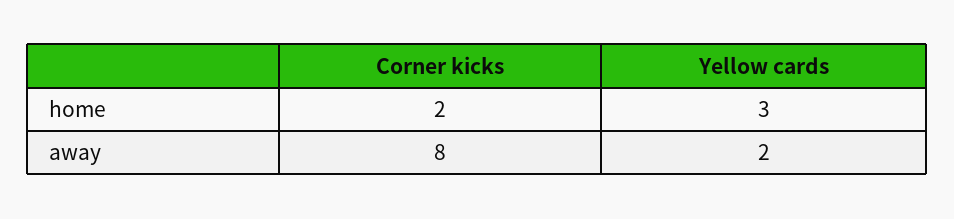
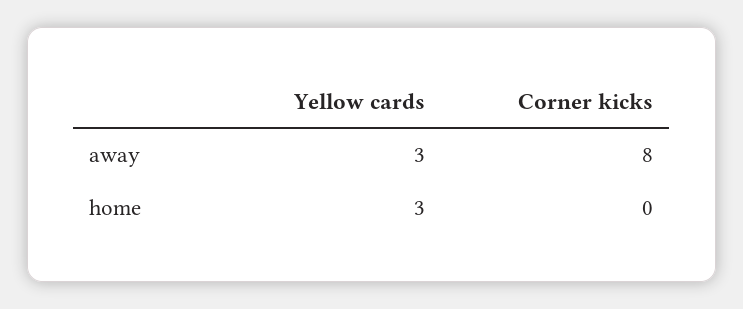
Corner kicks, home: 2 -> 0
Yellow cards, away: 2 -> 3

